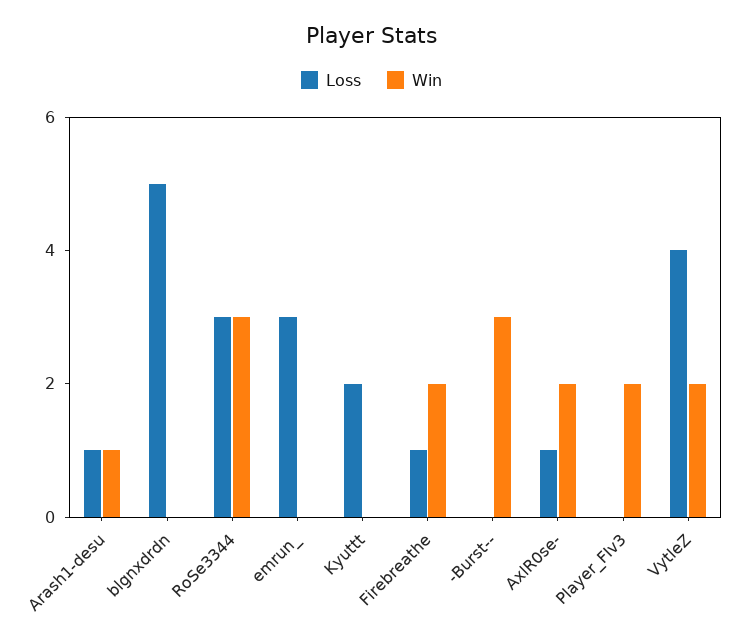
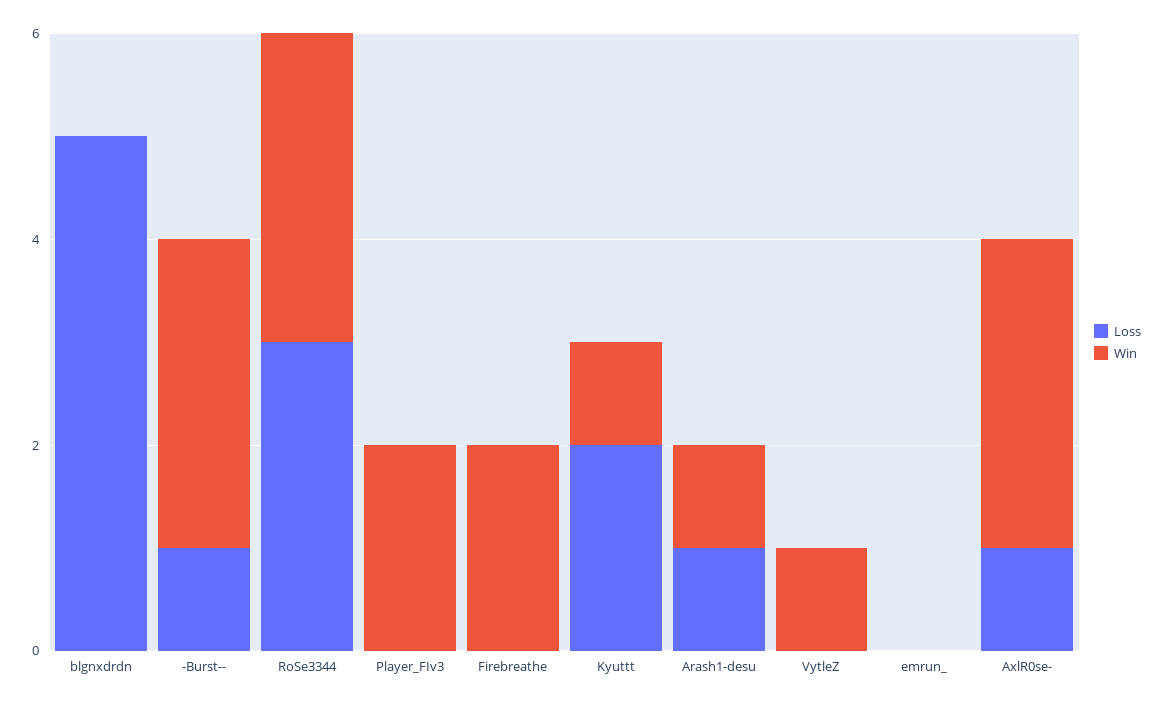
Loss, emrun_: 3 -> 0
Win, Kyuttt: 0 -> 1
Loss, Firebreathe: 1 -> 0
Loss, -Burst--: 0 -> 1
Win, AxlR0se-: 2 -> 3
Loss, VytleZ: 4 -> 0
Win, VytleZ: 2 -> 1

